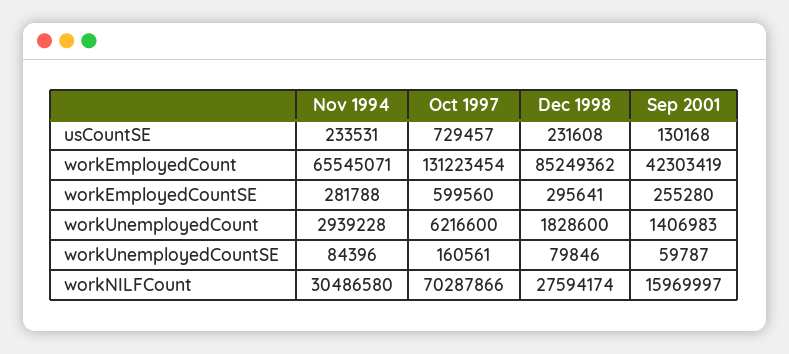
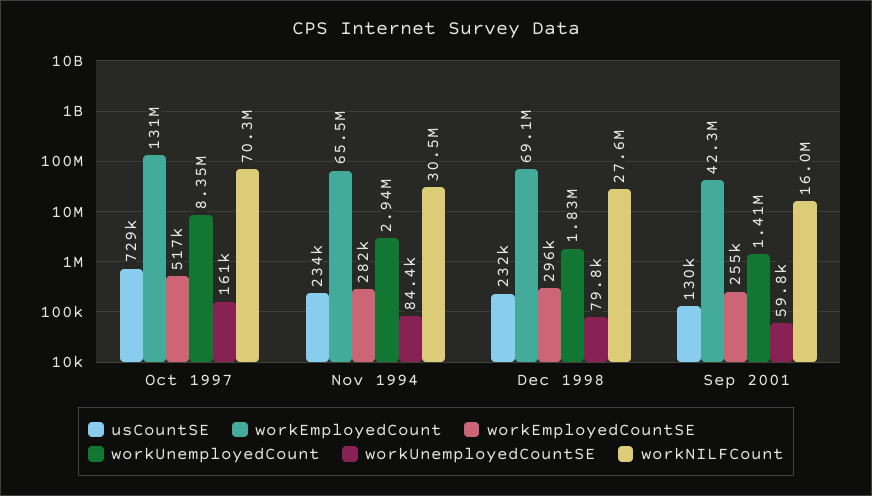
workEmployedCount, Dec 1998: 85249362 -> 69100000
workEmployedCountSE, Oct 1997: 599560 -> 517000
workUnemployedCount, Oct 1997: 6216600 -> 8350000

